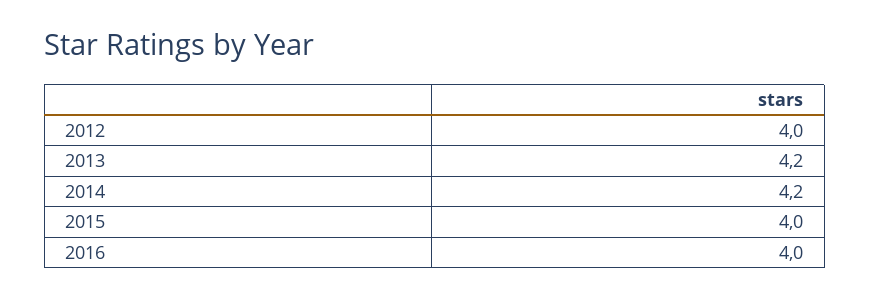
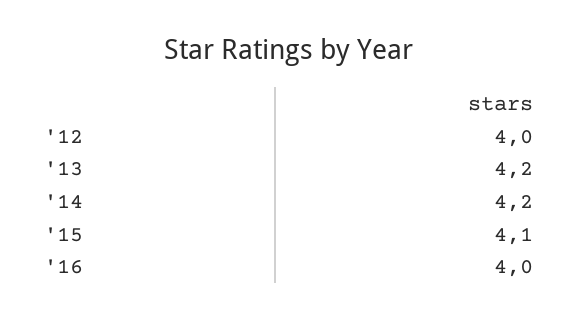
2015: 4 -> 4.1

